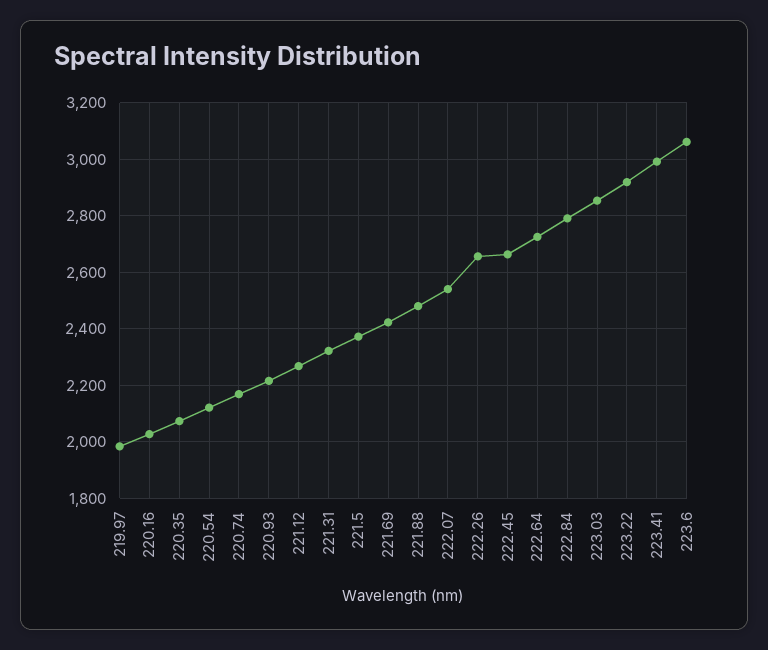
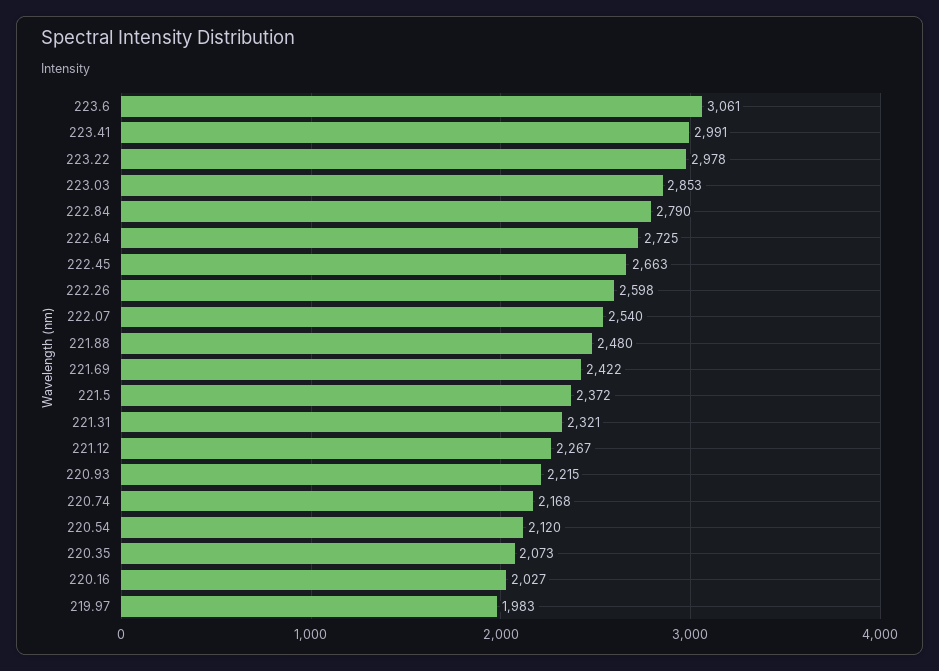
222.26: 2650 -> 2598
223.22: 2925 -> 2978

